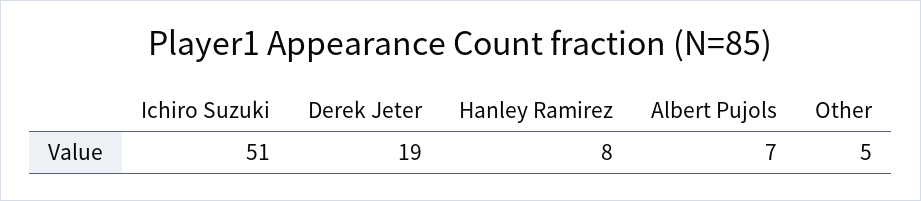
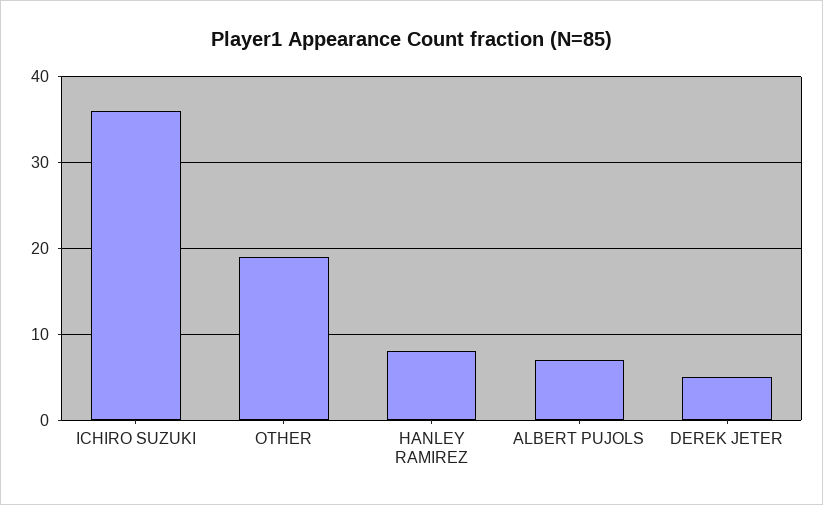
Ichiro Suzuki: 51 -> 36
Derek Jeter: 19 -> 5
Other: 5 -> 19

